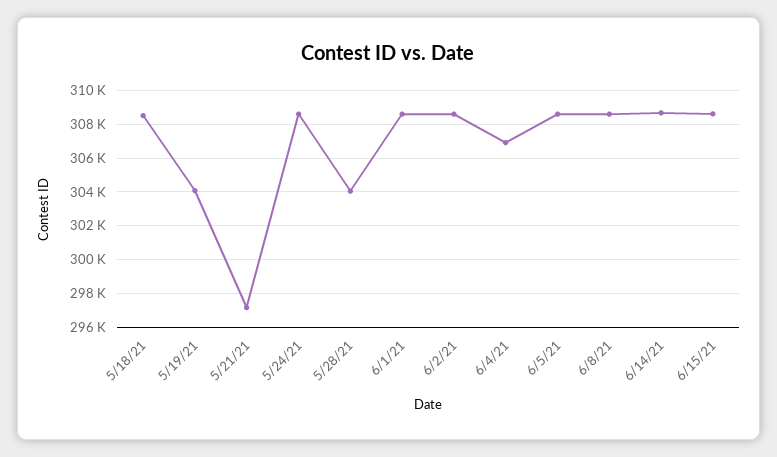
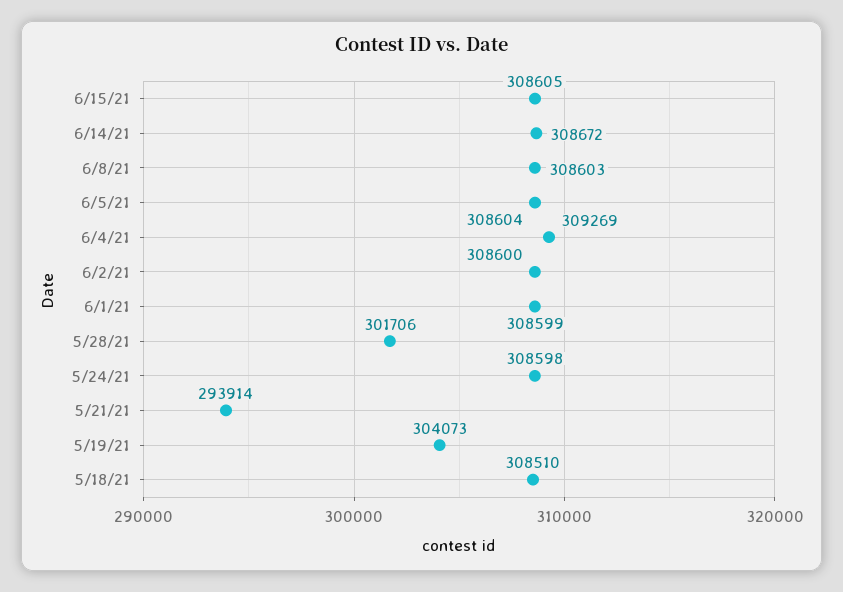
5/21/21: 297000 -> 293914
5/28/21: 304000 -> 301706
6/4/21: 307000 -> 309269

